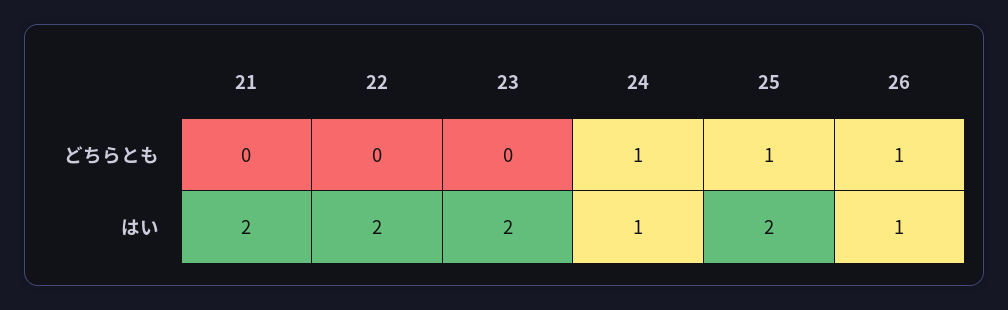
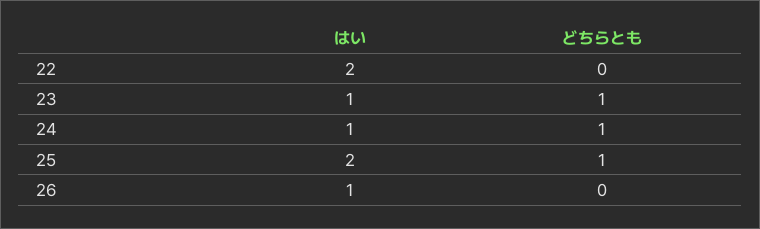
21, どちらとも: 0 -> none
23, どちらとも: 0 -> 1
26, どちらとも: 1 -> 0
21, はい: 2 -> none
23, はい: 2 -> 1

